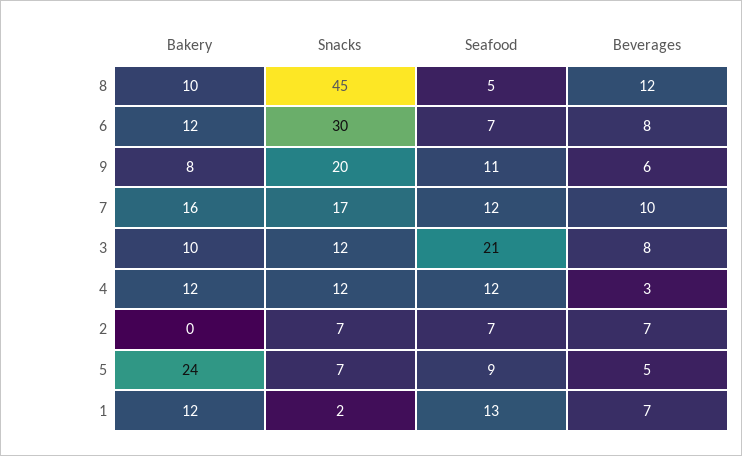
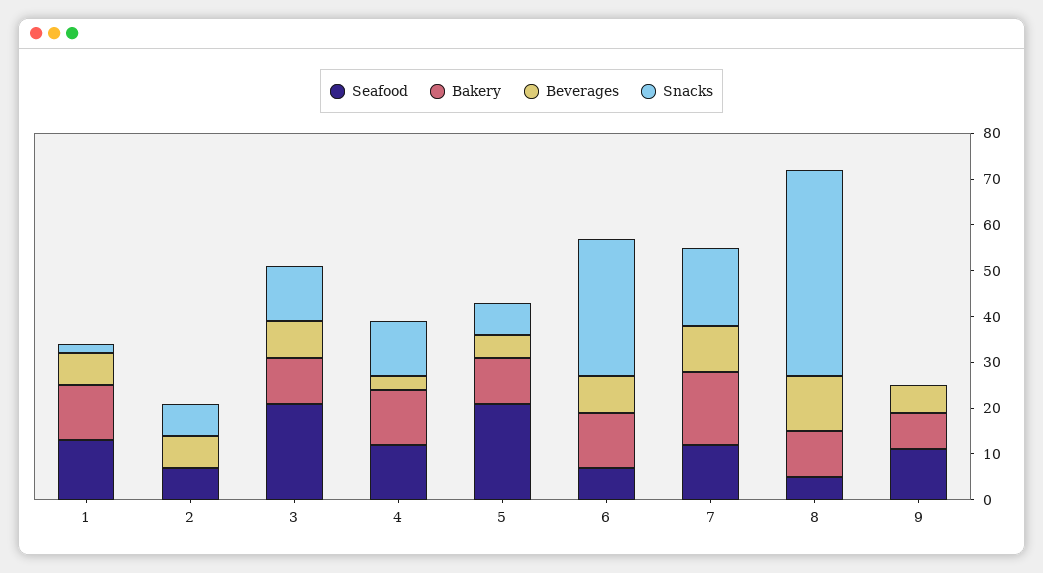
Snacks, 9: 20 -> 0
Bakery, 5: 24 -> 10
Seafood, 5: 9 -> 20

